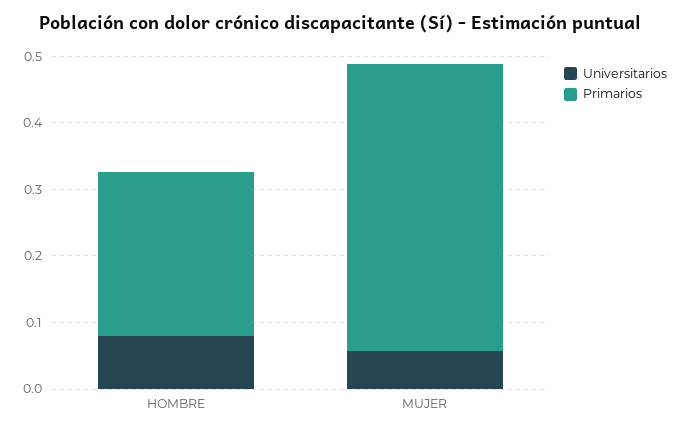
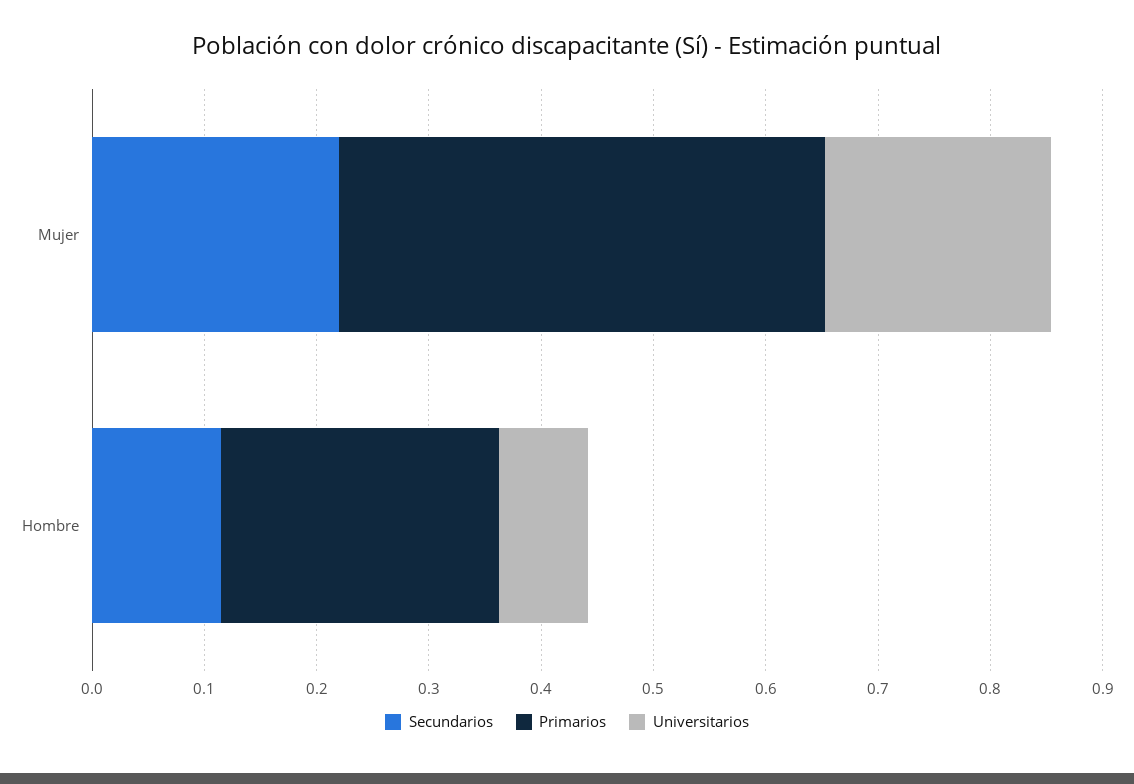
Universitarios, MUJER: 0.06 -> 0.2
Secundarios, MUJER: none -> 0.22
Secundarios, HOMBRE: none -> 0.12

